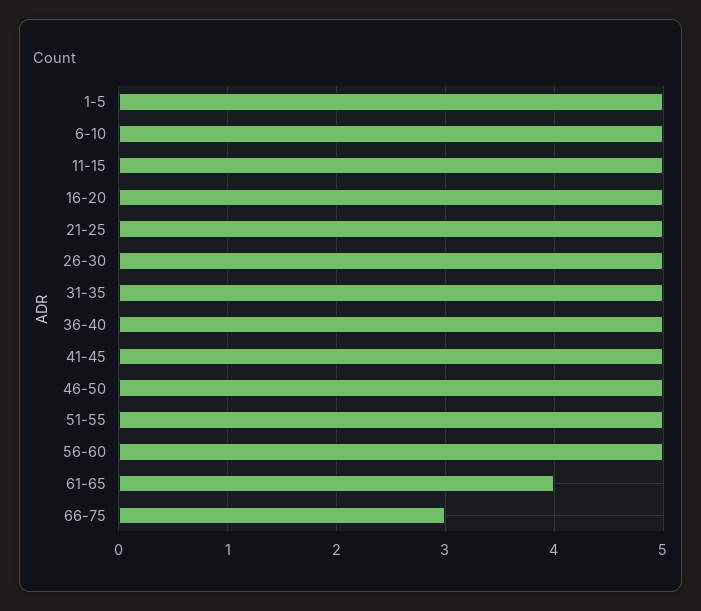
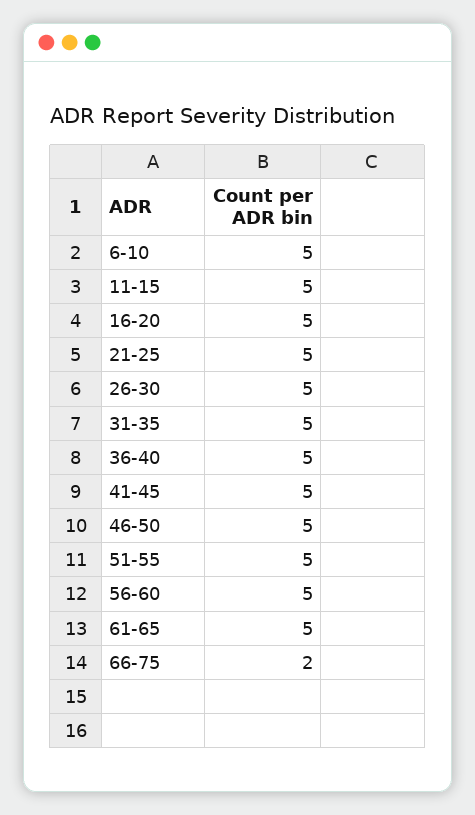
1-5: 5 -> none
61-65: 4 -> 5
66-75: 3 -> 2

